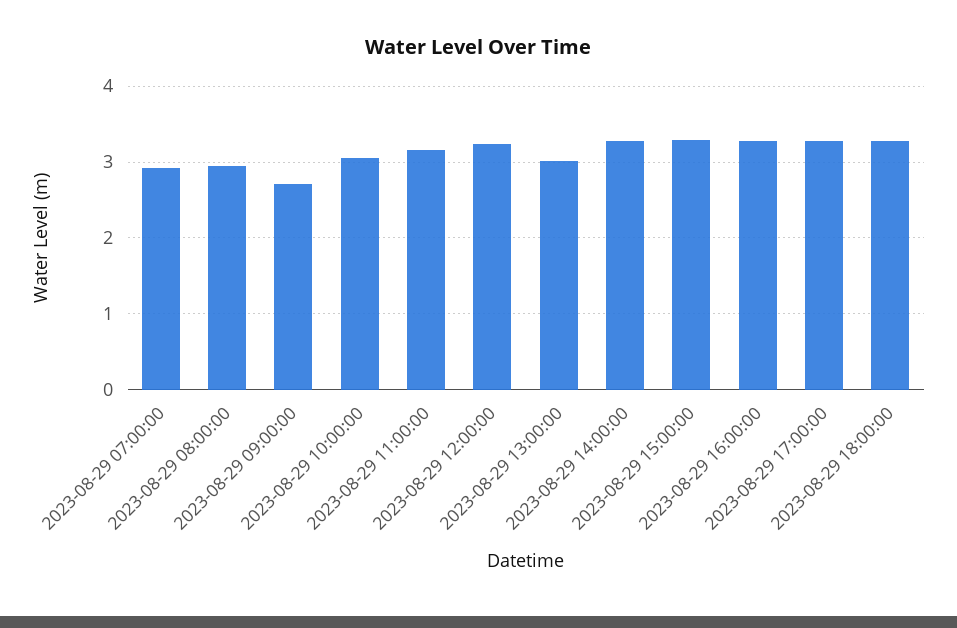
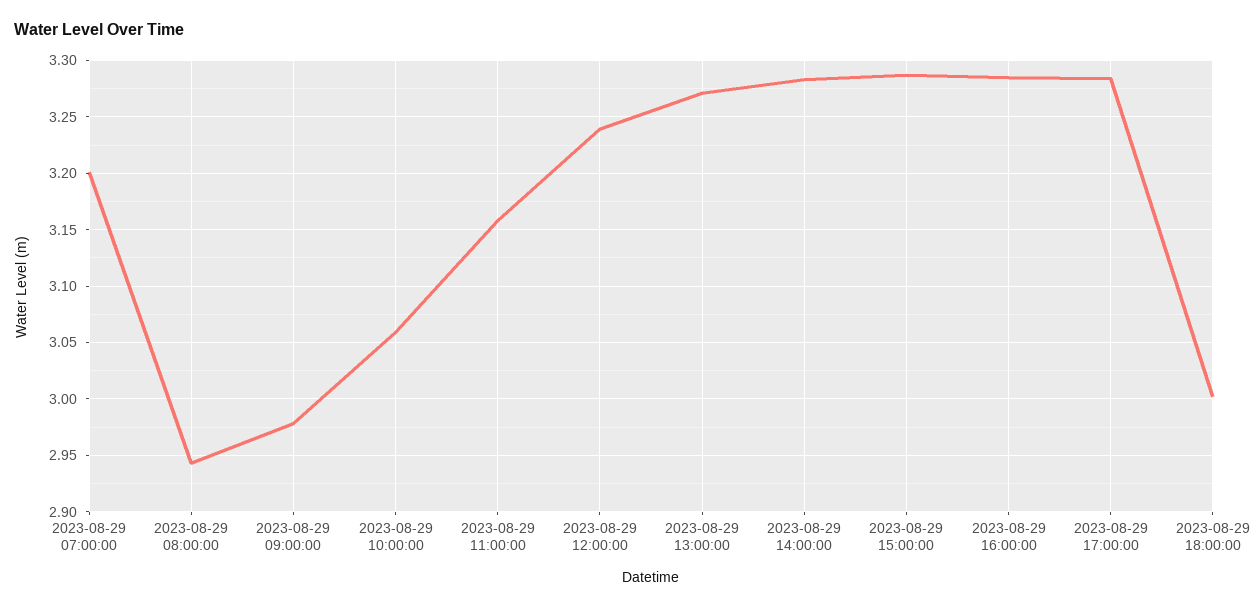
2023-08-29 07:00:00: 2.9 -> 3.2
2023-08-29 09:00:00: 2.7 -> 2.98
2023-08-29 13:00:00: 3 -> 3.27
2023-08-29 18:00:00: 3.3 -> 3

